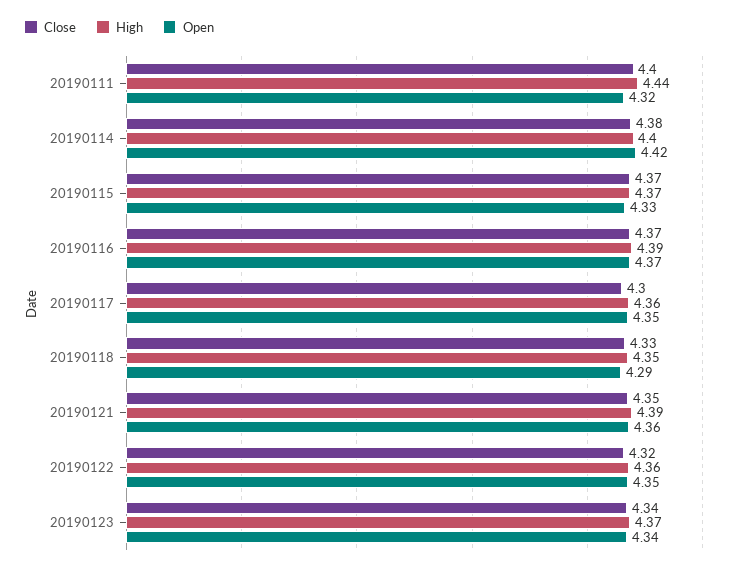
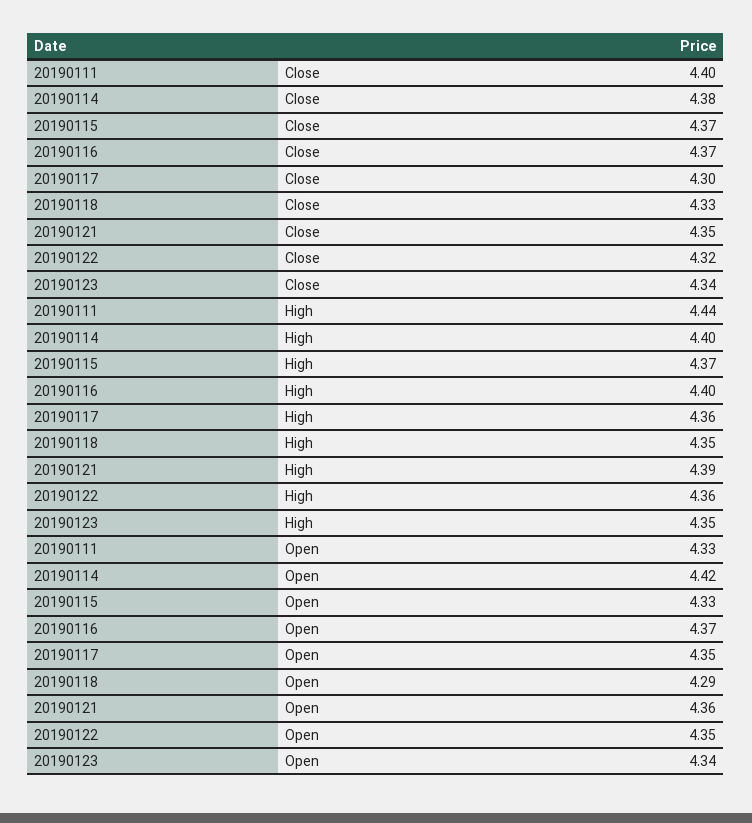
Open, 20190111: 4.32 -> 4.33
High, 20190116: 4.39 -> 4.4
High, 20190123: 4.37 -> 4.35

